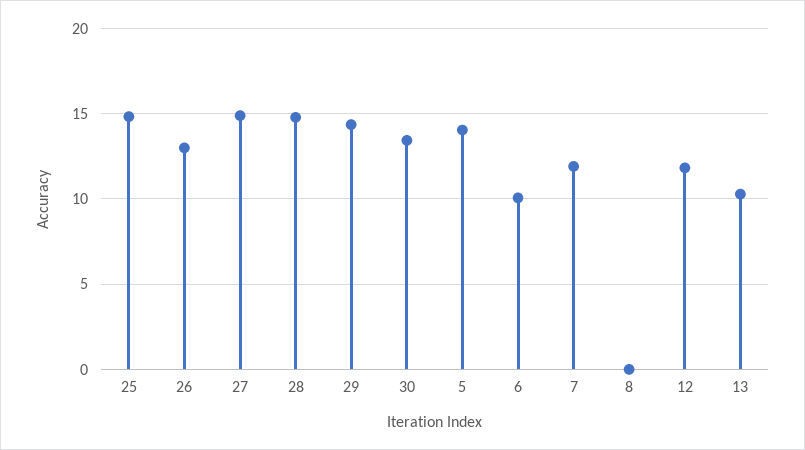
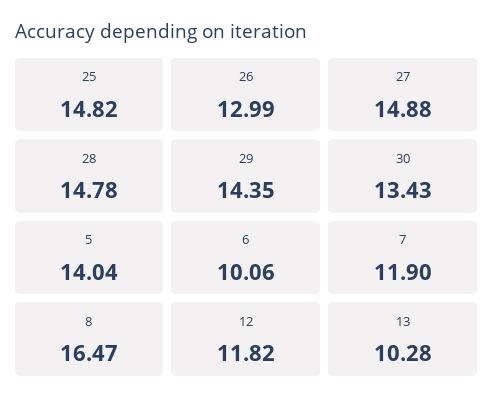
8: 0 -> 16.47

